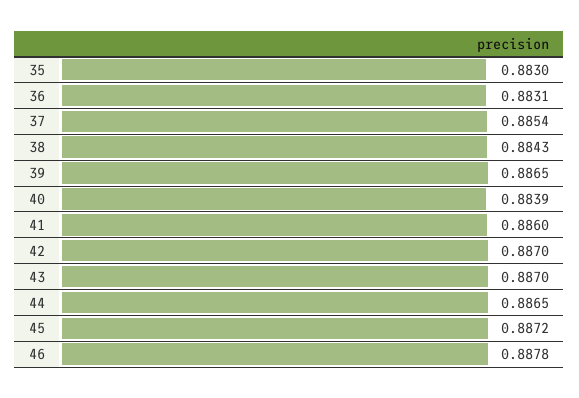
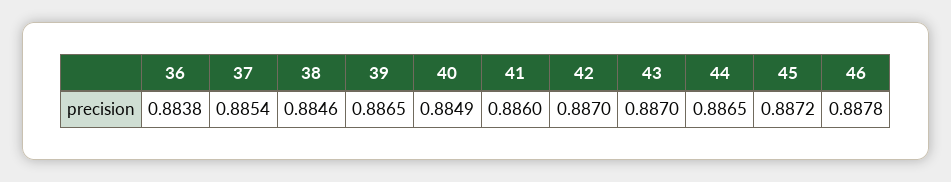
35: 0.883 -> none
36: 0.8831 -> 0.8838
38: 0.8843 -> 0.8846
40: 0.8839 -> 0.8849

